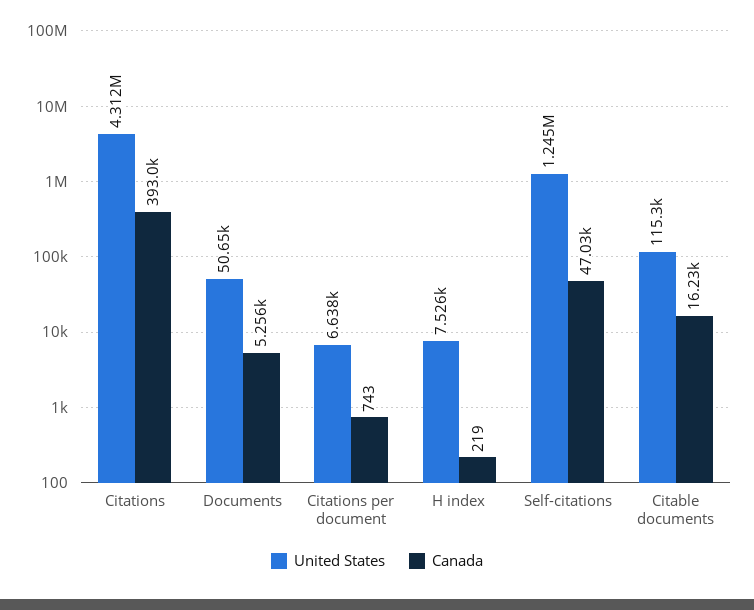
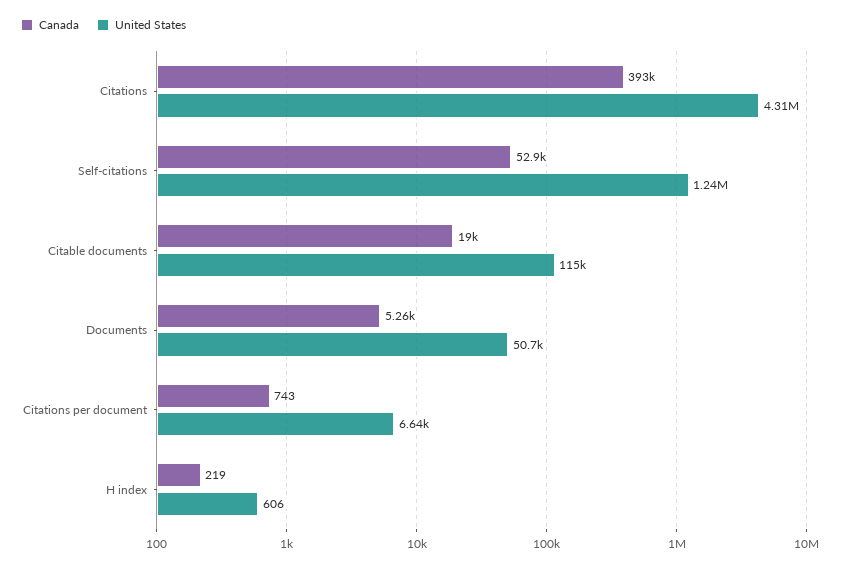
United States, H index: 7526 -> 606
Canada, Self-citations: 47030 -> 52900
Canada, Citable documents: 16230 -> 19000

